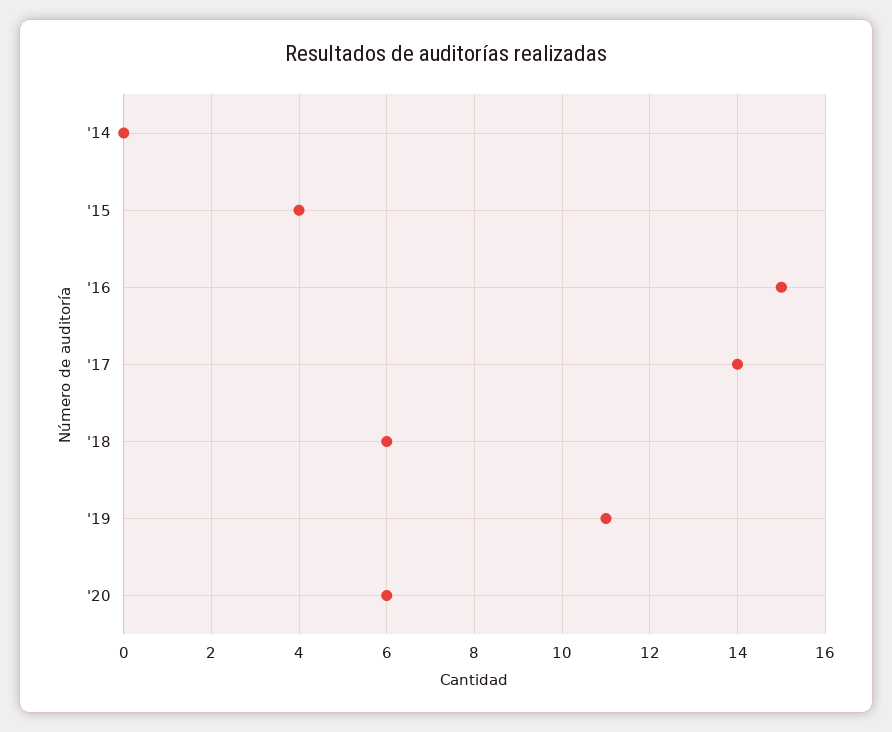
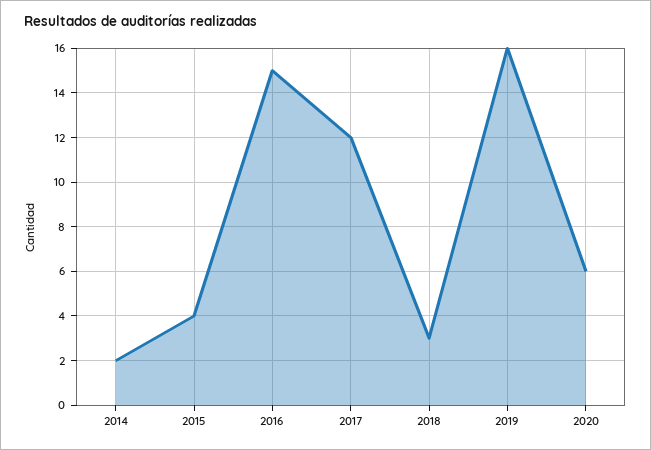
'14: 0 -> 2
'17: 14 -> 12
'18: 6 -> 3
'19: 11 -> 16

